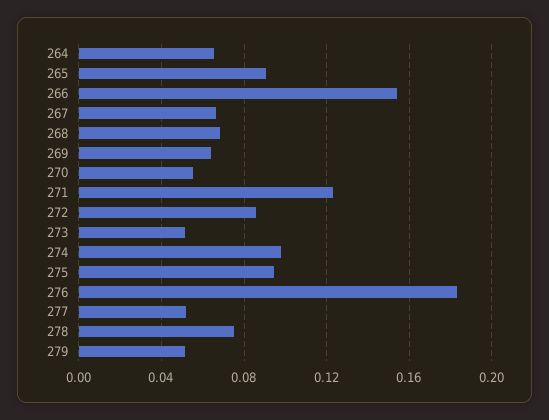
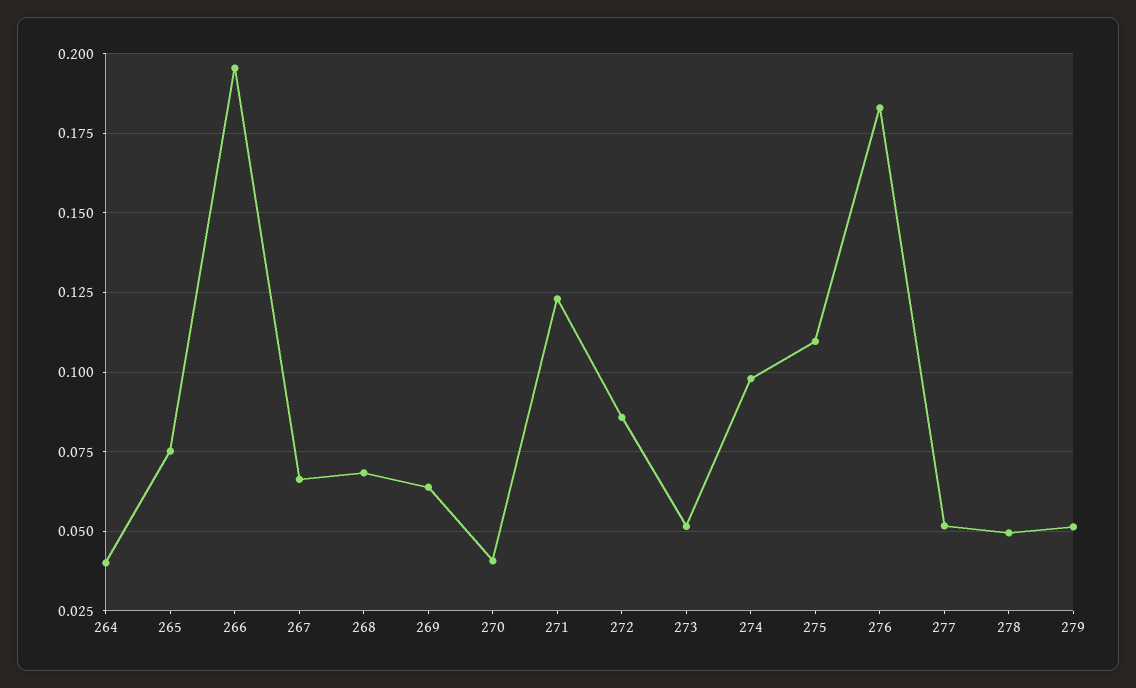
264: 0.065 -> 0.04
265: 0.09 -> 0.075
266: 0.155 -> 0.195
270: 0.055 -> 0.04
275: 0.095 -> 0.11
278: 0.075 -> 0.05

